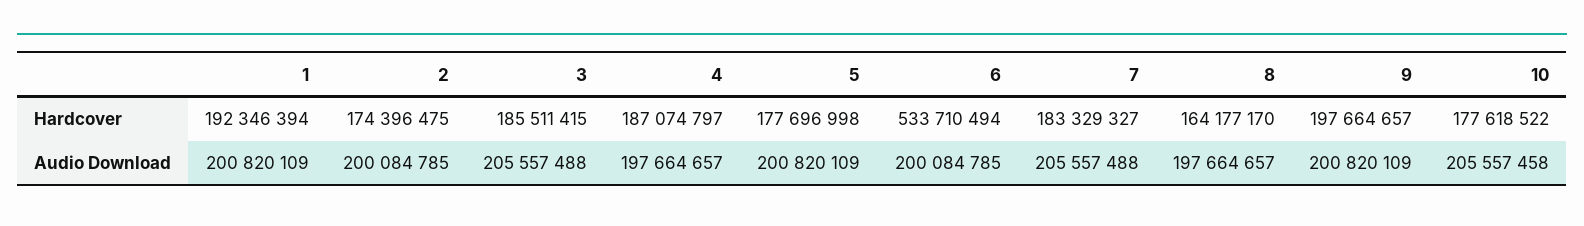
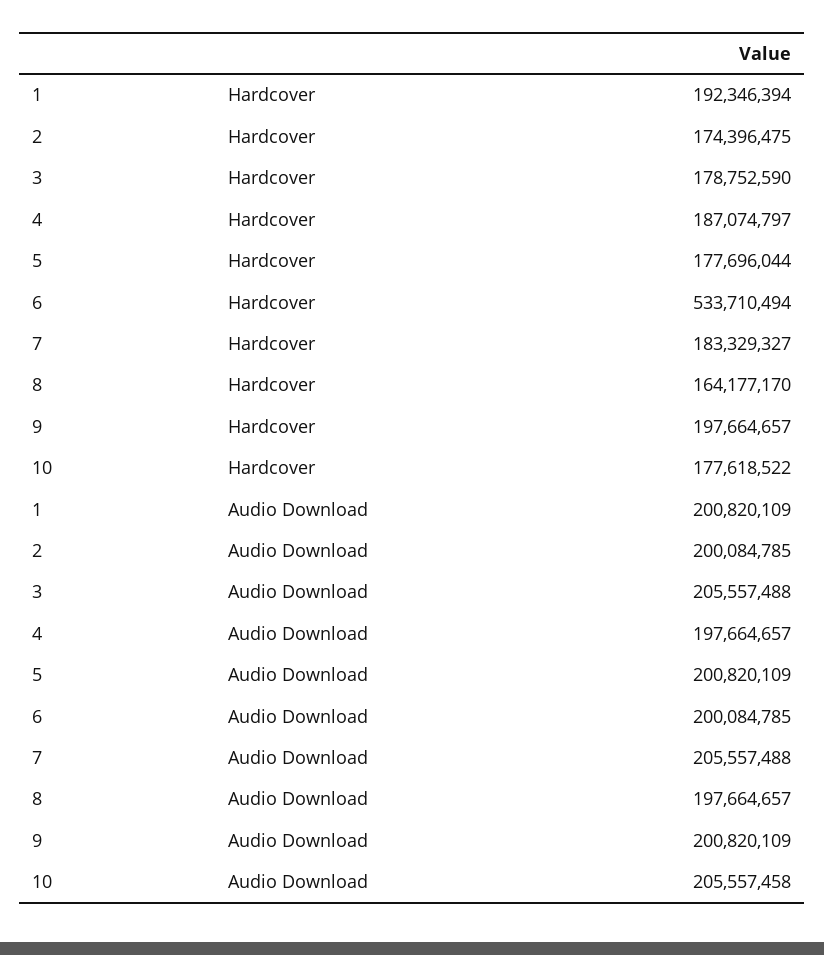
3, Hardcover: 185511415 -> 178752590
5, Hardcover: 177696998 -> 177696044

